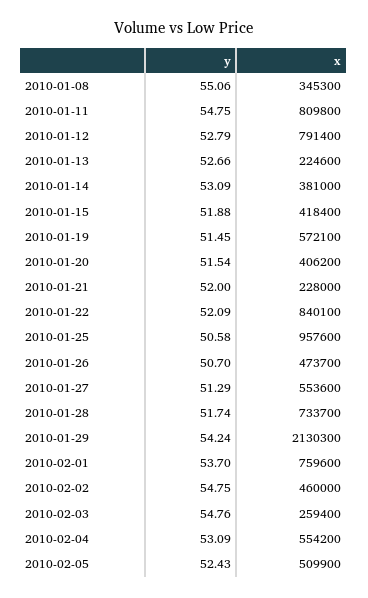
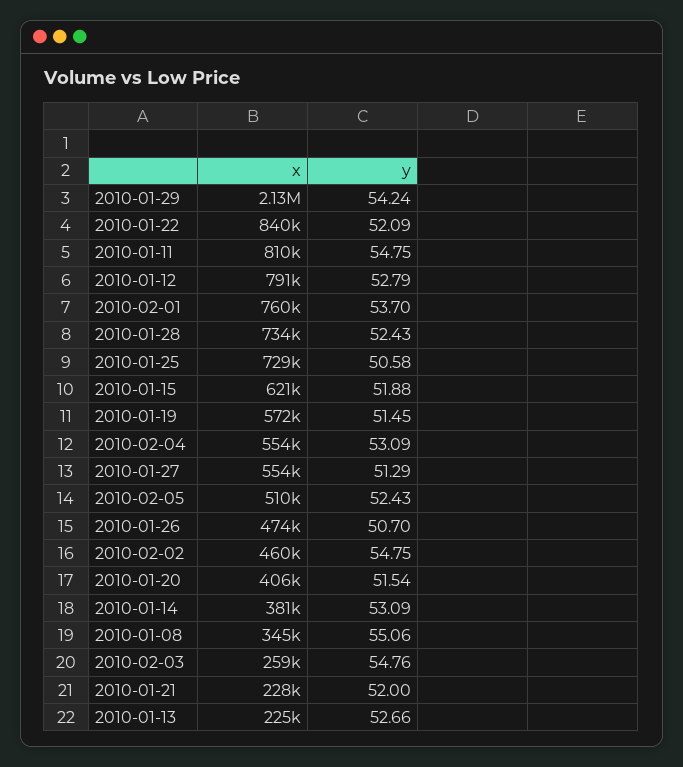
x, 2010-01-15: 418400 -> 621000
x, 2010-01-25: 957600 -> 729000
y, 2010-01-28: 51.74 -> 52.43

